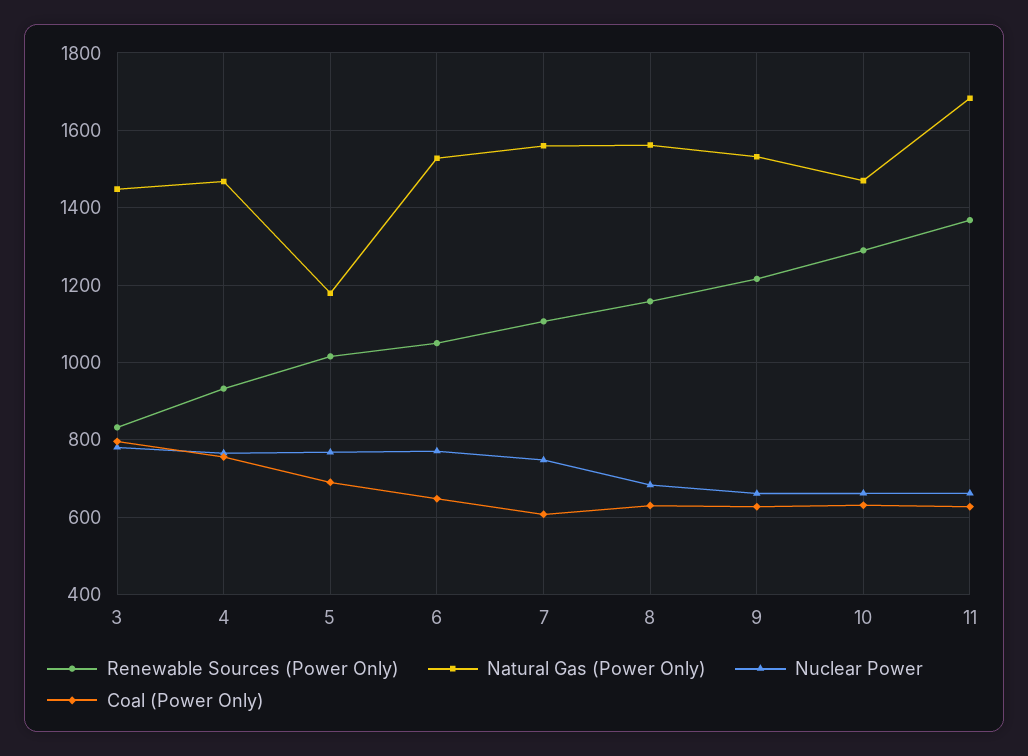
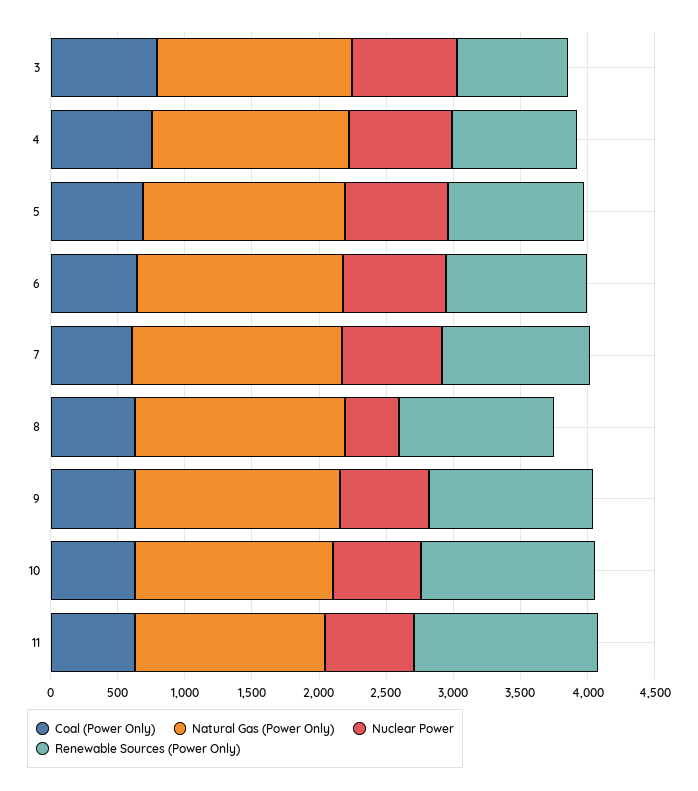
Natural Gas (Power Only), 5: 1180 -> 1500
Nuclear Power, 8: 680 -> 400
Natural Gas (Power Only), 11: 1680 -> 1400

